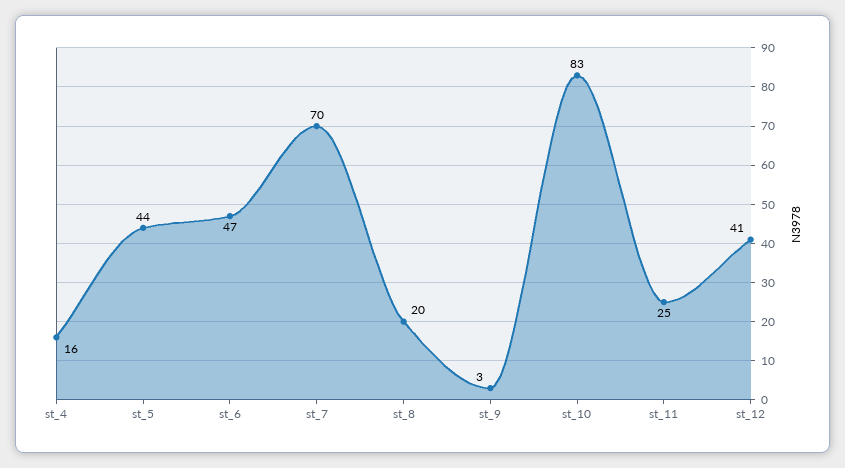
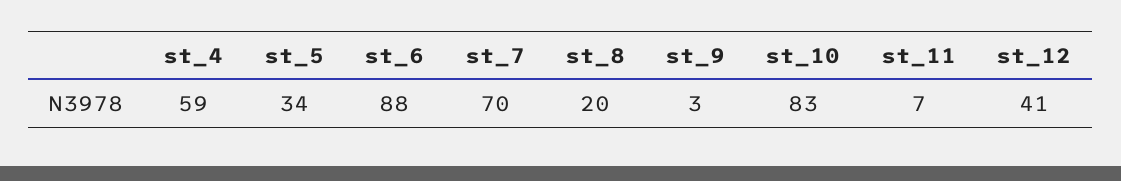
st_4: 16 -> 59
st_5: 44 -> 34
st_6: 47 -> 88
st_11: 25 -> 7

